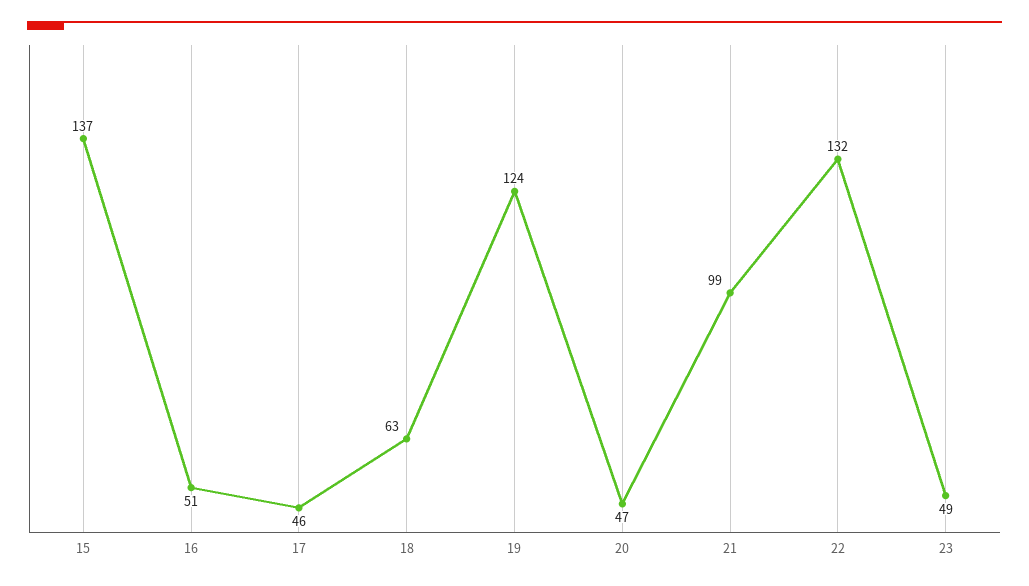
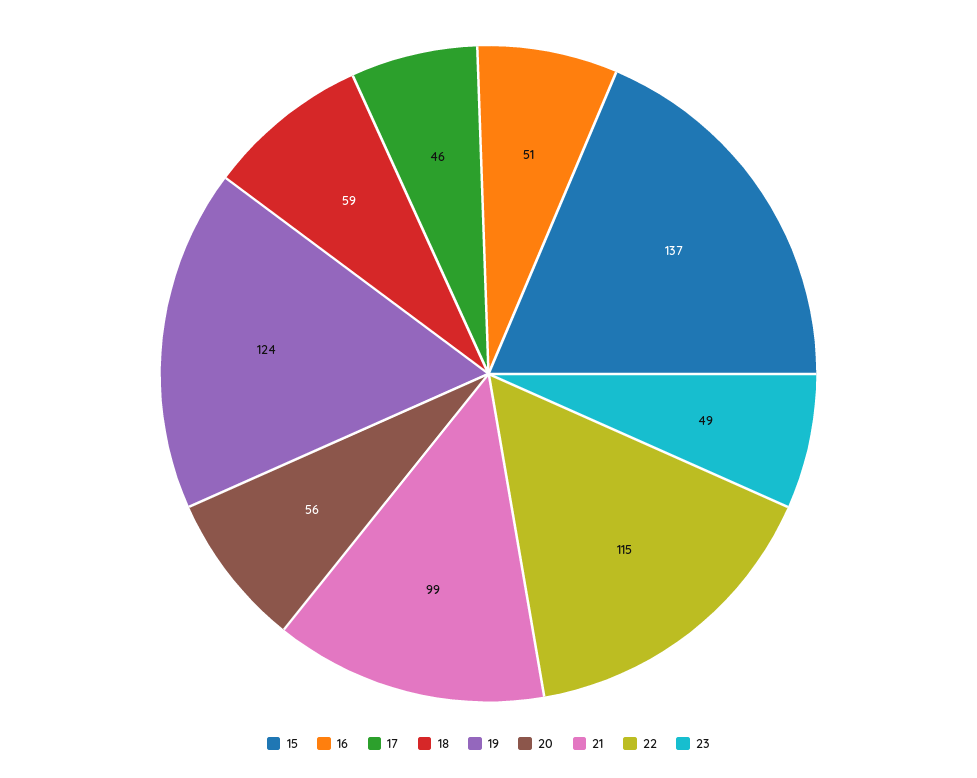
18: 63 -> 59
20: 47 -> 56
22: 132 -> 115

